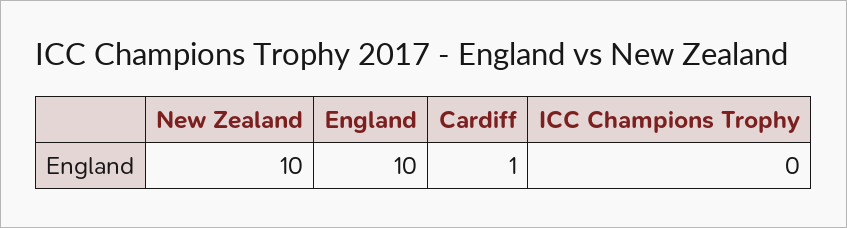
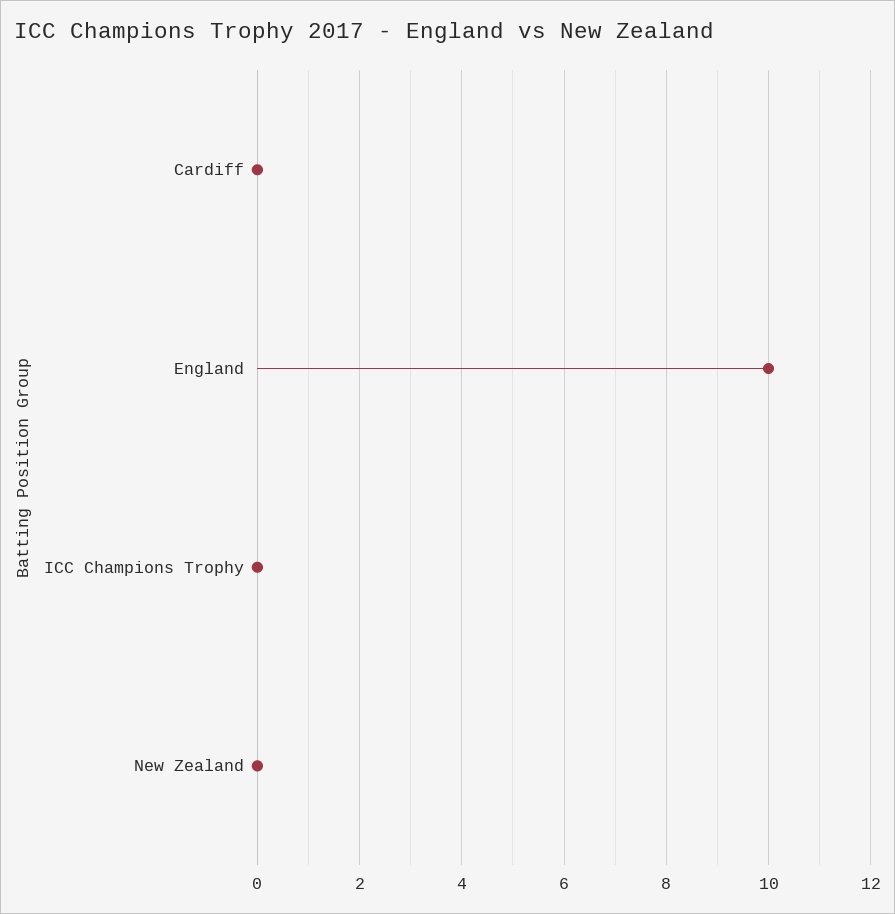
New Zealand: 10 -> 0
Cardiff: 1 -> 0

